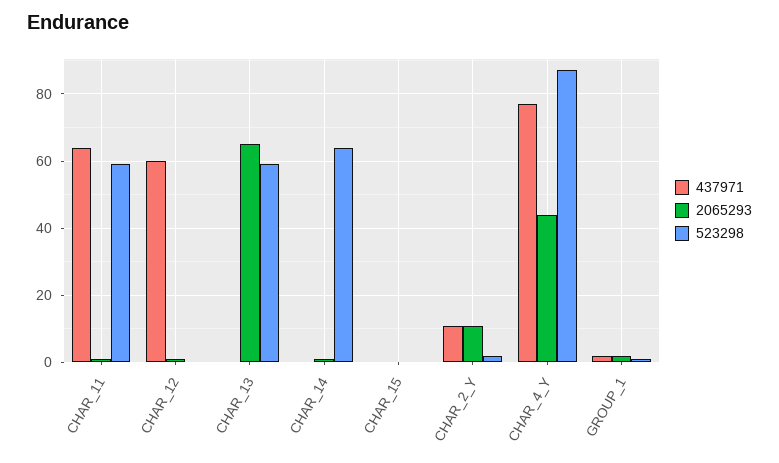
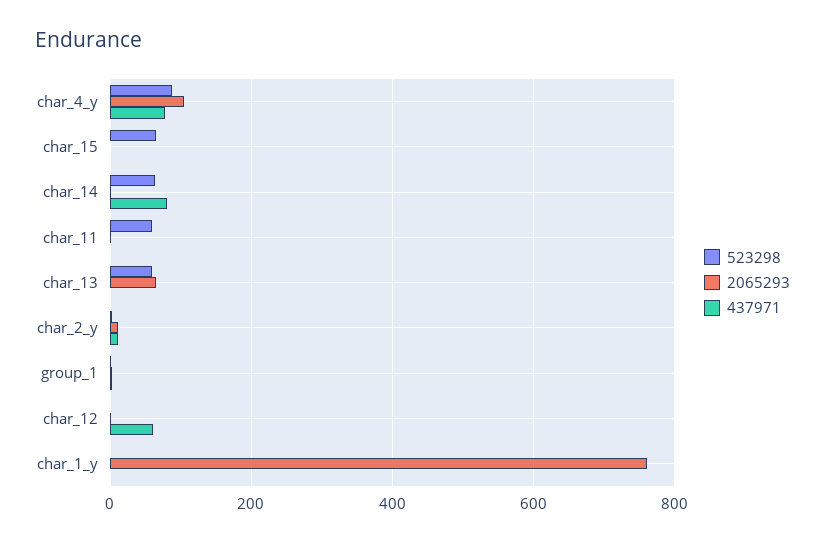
437971, CHAR_11: 65 -> 0
437971, CHAR_14: 0 -> 80
523298, CHAR_15: 0 -> 60
2065293, CHAR_4_Y: 45 -> 100
523298, char_1_y: none -> 0
2065293, char_1_y: none -> 760
437971, char_1_y: none -> 0

